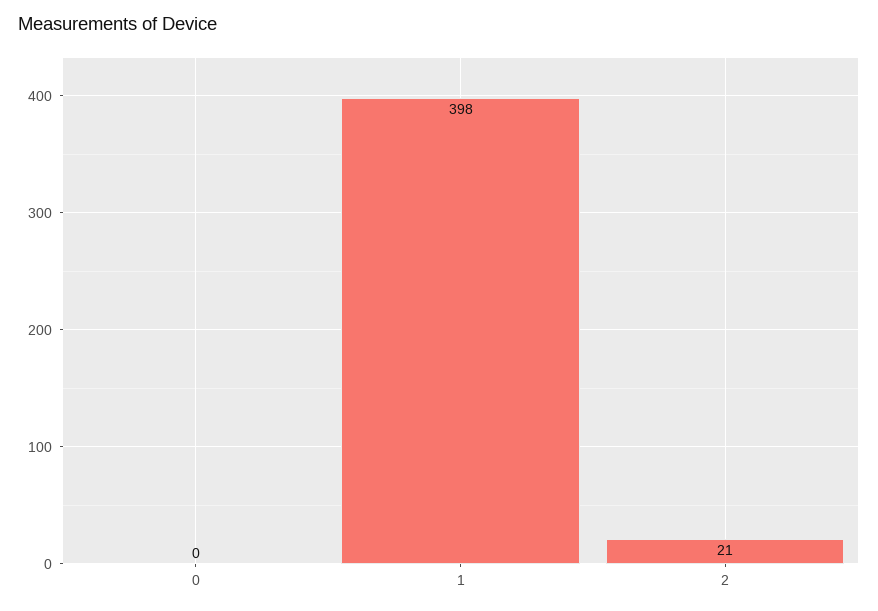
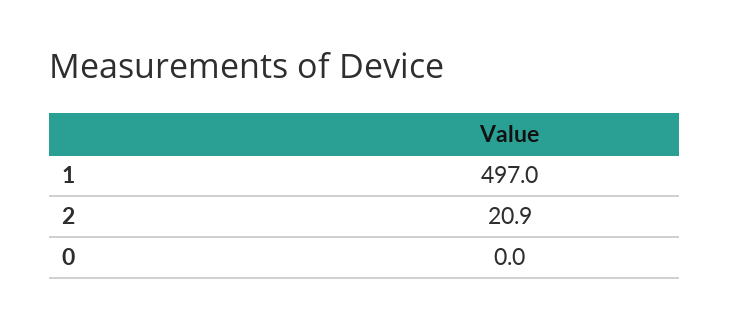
1: 398 -> 497

